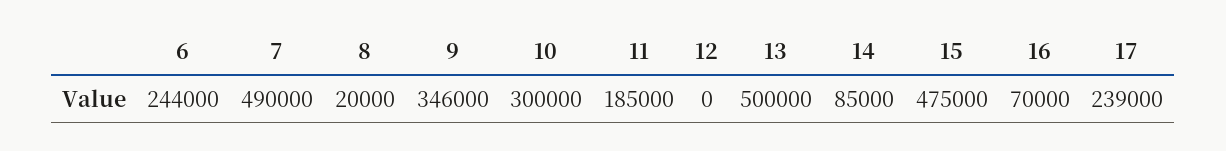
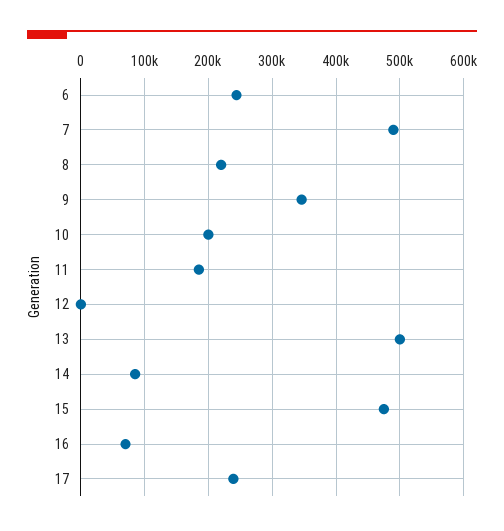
8: 20000 -> 220000
10: 300000 -> 200000

